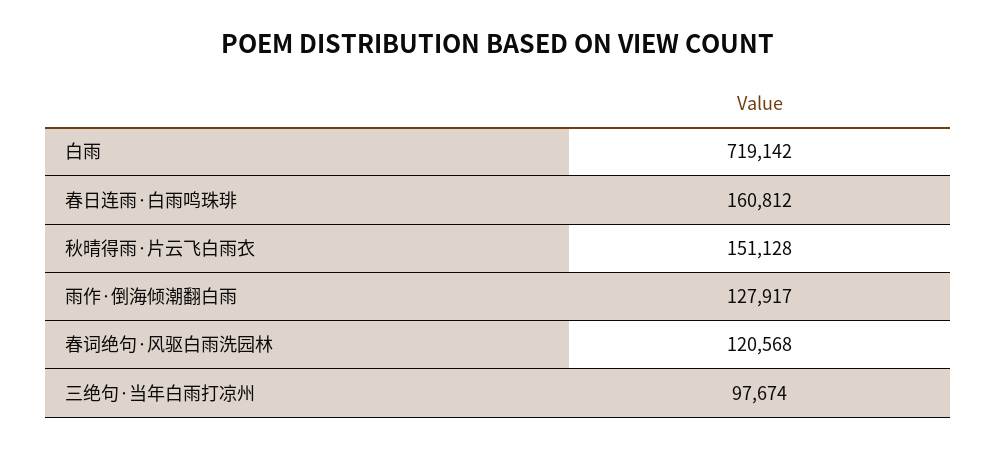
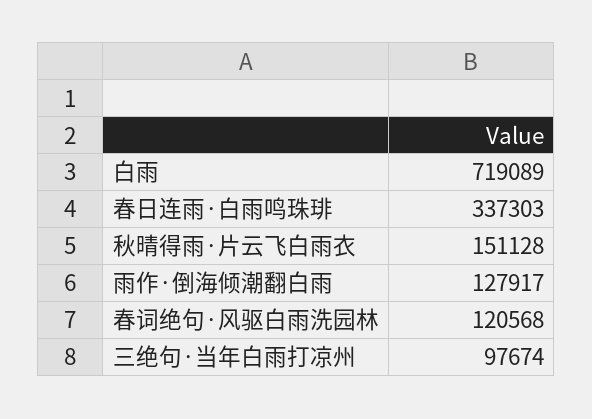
白雨: 719142 -> 719089
春日连雨·白雨鸣珠琲: 160812 -> 337303

